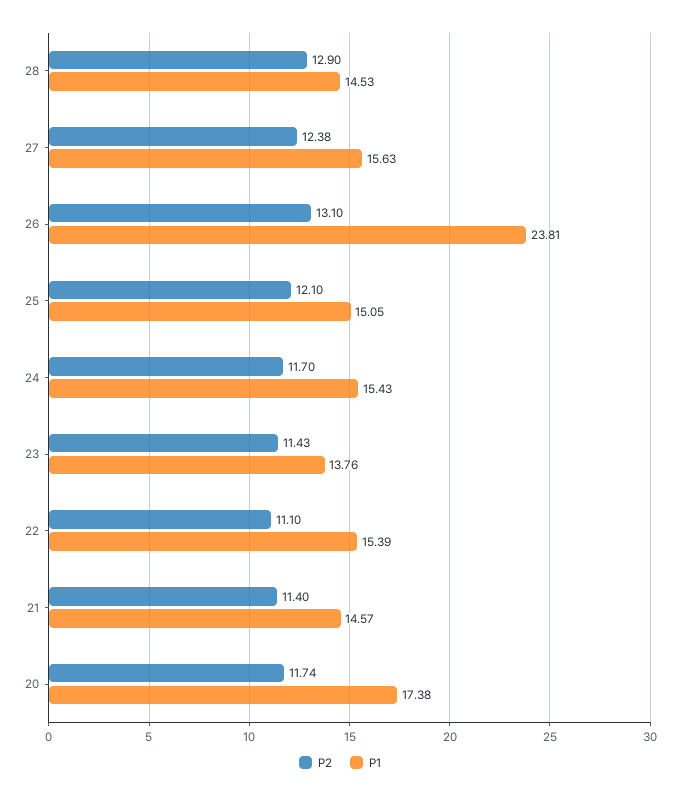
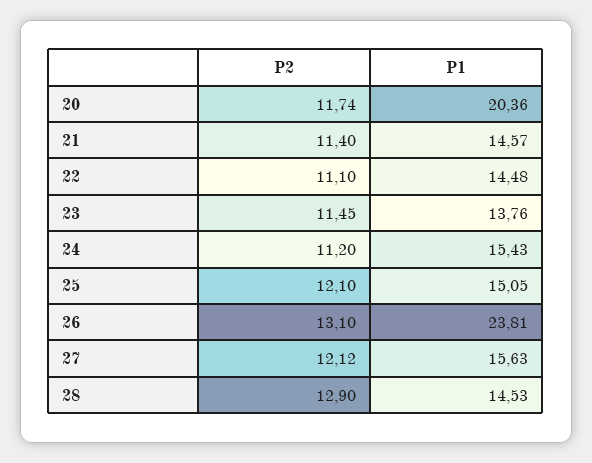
P2, 27: 12.38 -> 12.12
P2, 24: 11.7 -> 11.2
P2, 23: 11.43 -> 11.45
P1, 22: 15.39 -> 14.48
P1, 20: 17.38 -> 20.36

